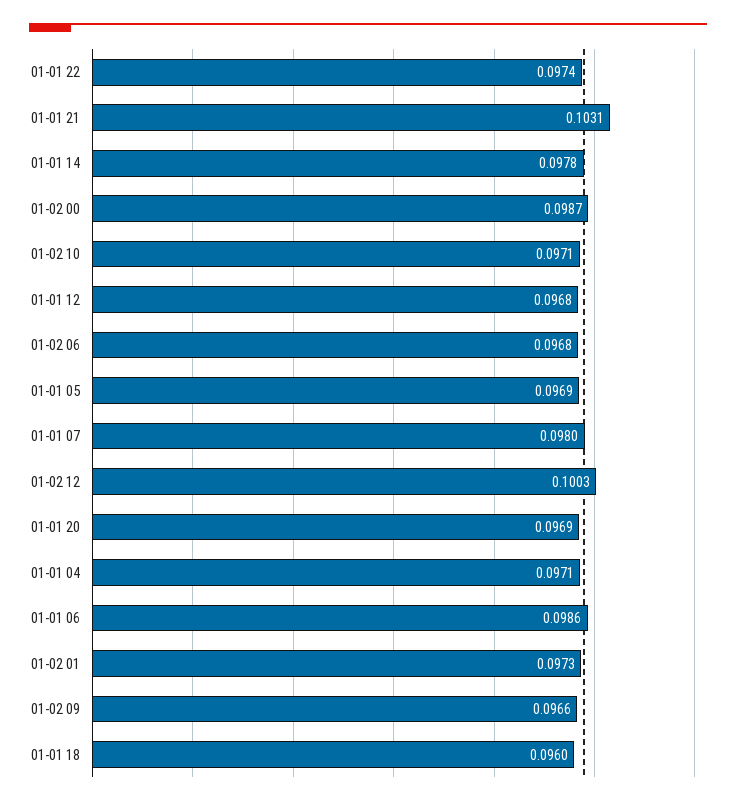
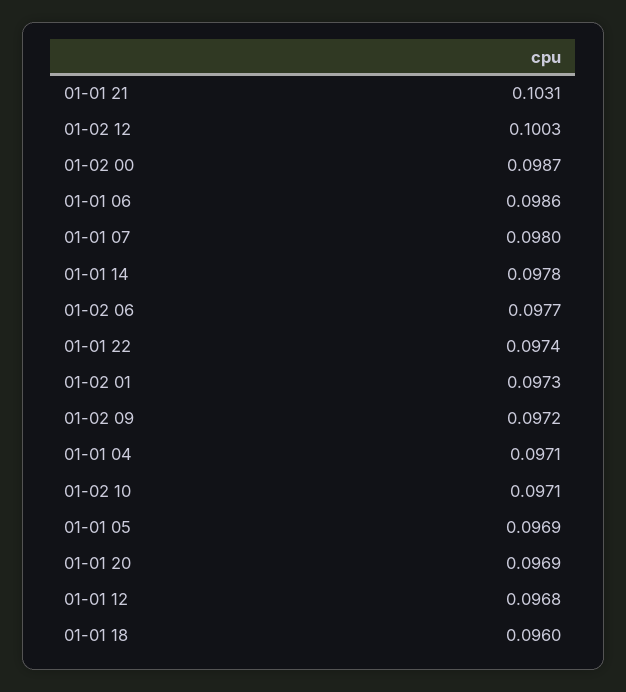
01-02 06: 0.0968 -> 0.0977
01-02 09: 0.0966 -> 0.0972

